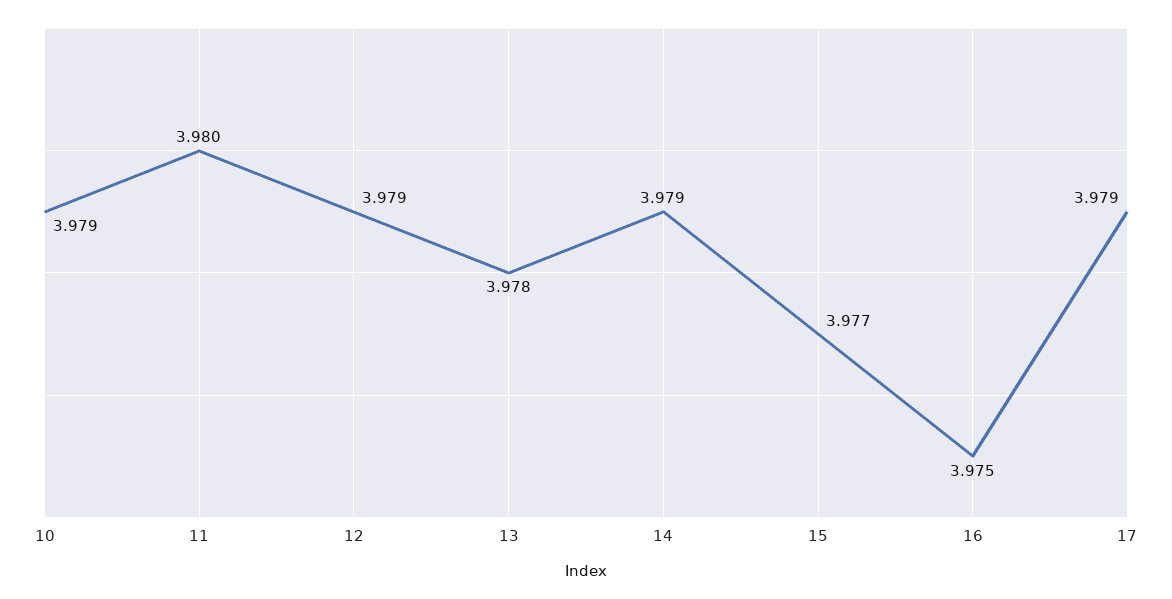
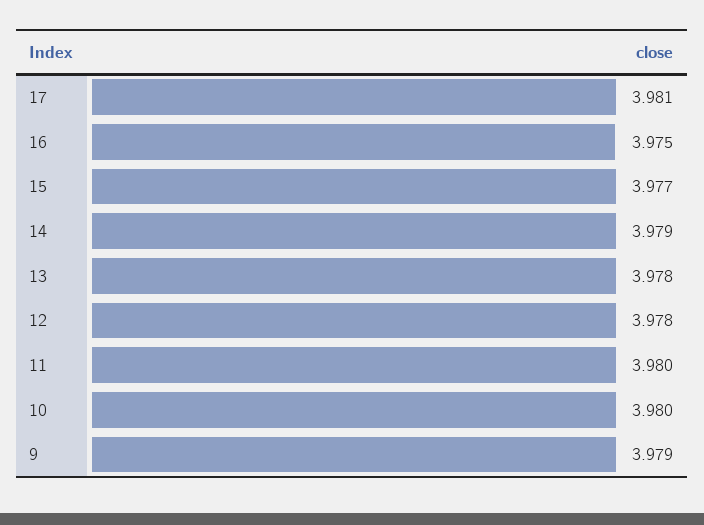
10: 3.979 -> 3.98
12: 3.979 -> 3.978
17: 3.979 -> 3.981
9: none -> 3.979

